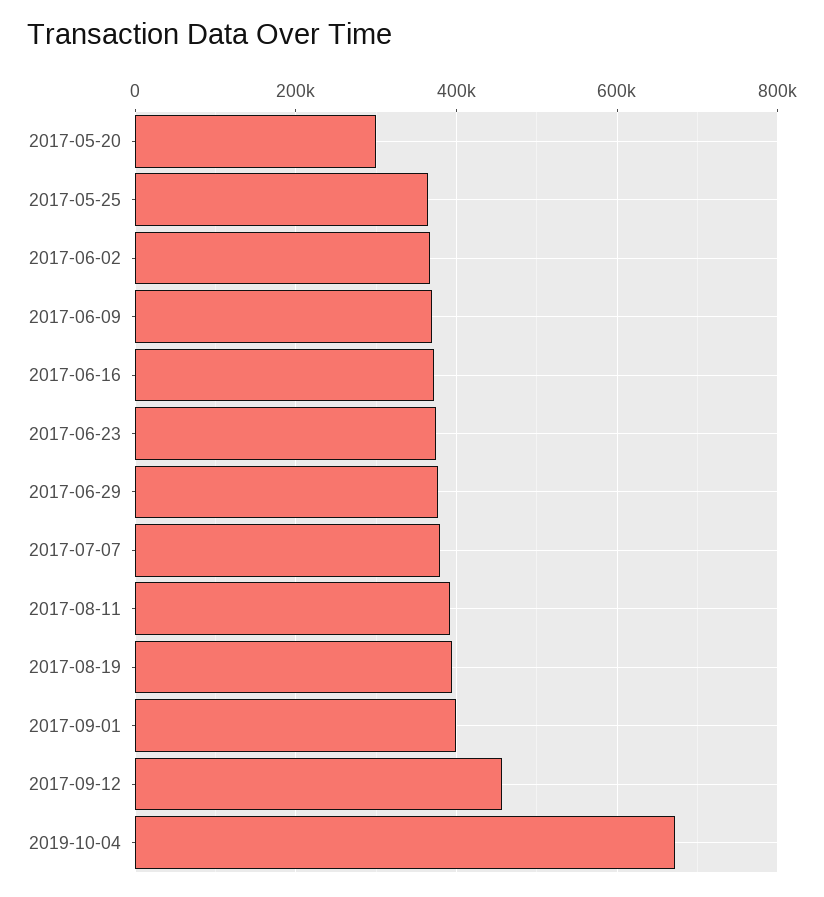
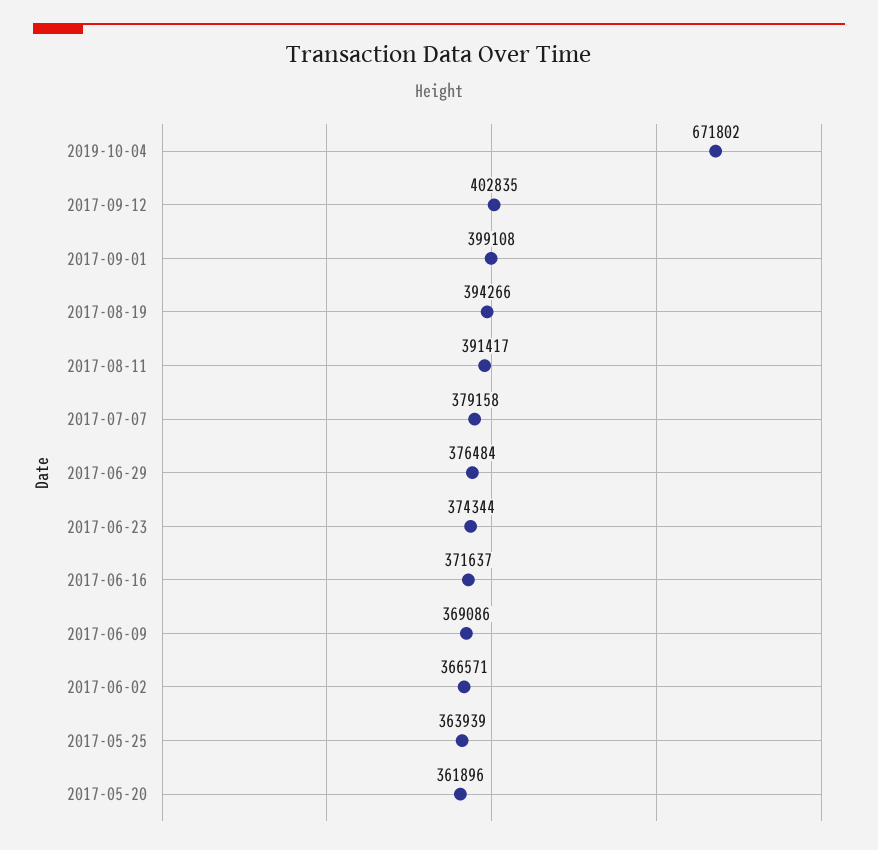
2017-05-20: 300000 -> 361896
2017-09-12: 460000 -> 402835

